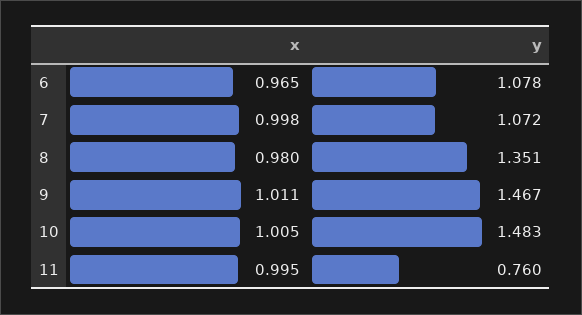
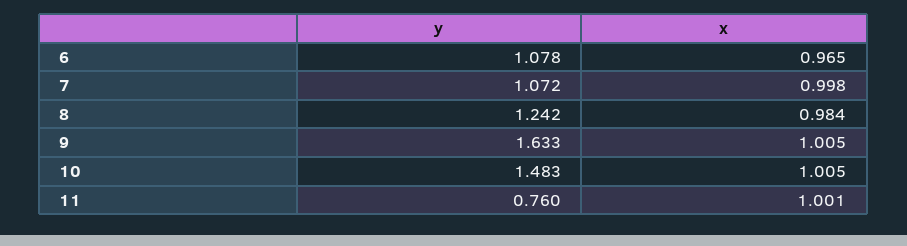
x, 8: 0.98 -> 0.984
y, 8: 1.351 -> 1.242
x, 9: 1.011 -> 1.005
y, 9: 1.467 -> 1.633
x, 11: 0.995 -> 1.001

